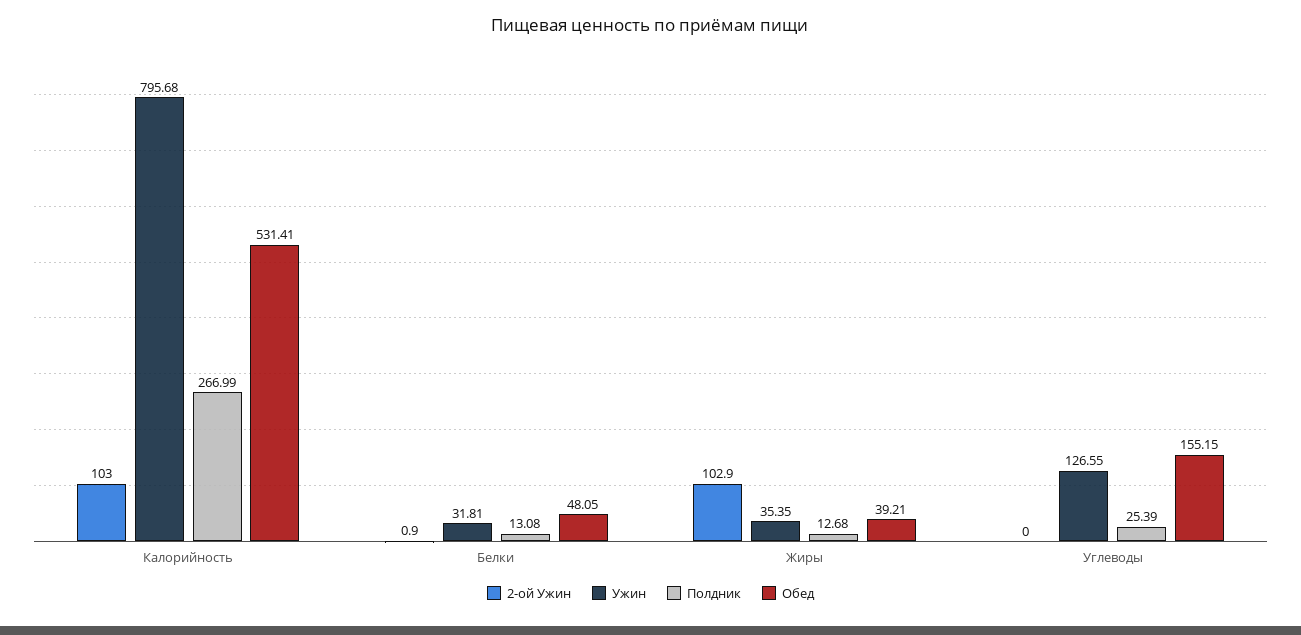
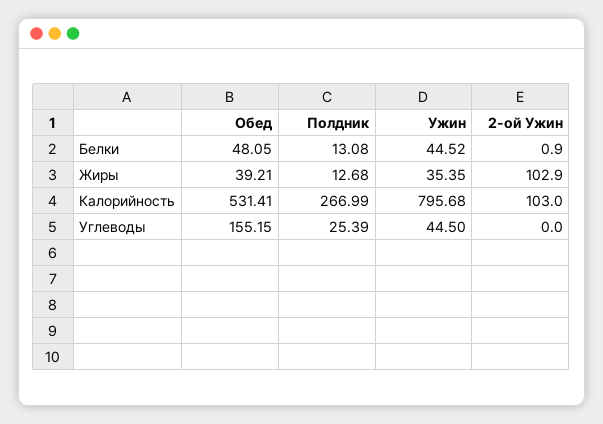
Ужин, Белки: 31.81 -> 44.52
Ужин, Углеводы: 126.55 -> 44.5

